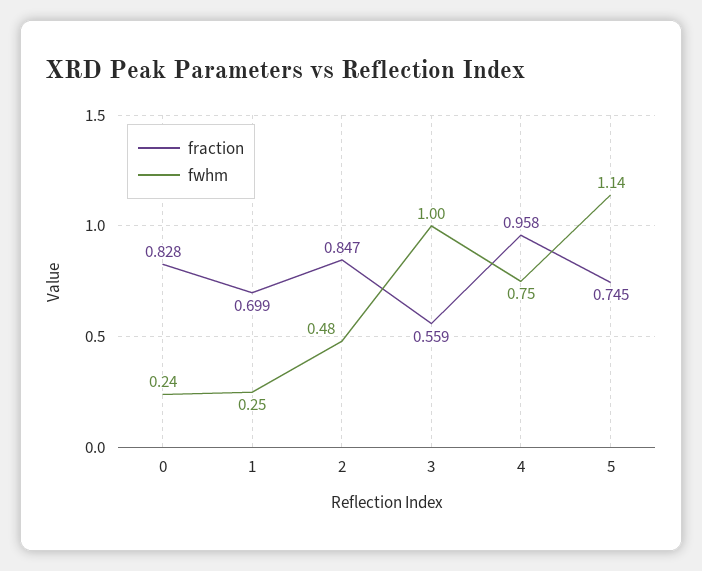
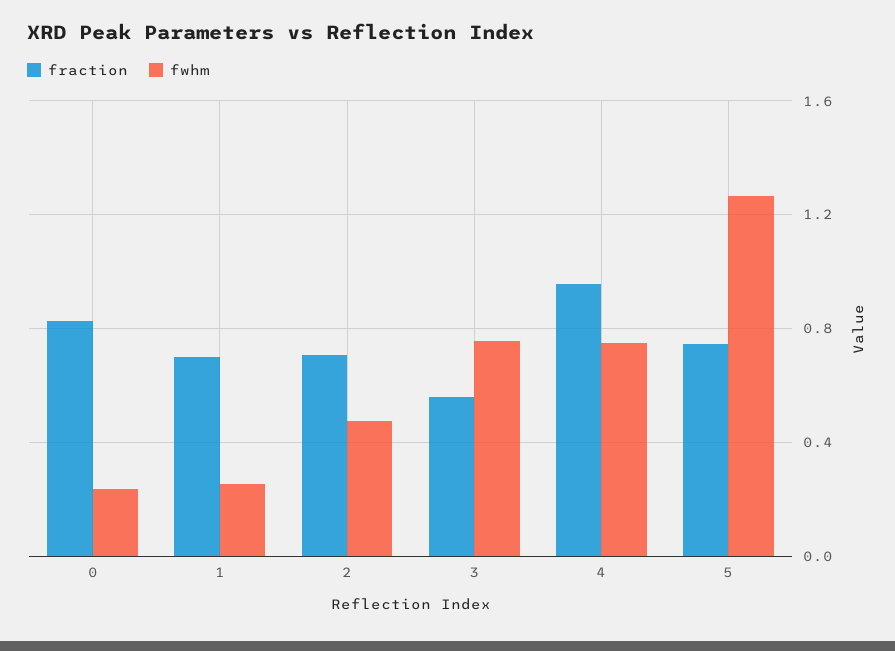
fraction, 2: 0.847 -> 0.7
fwhm, 3: 1 -> 0.75
fwhm, 5: 1.14 -> 1.25

